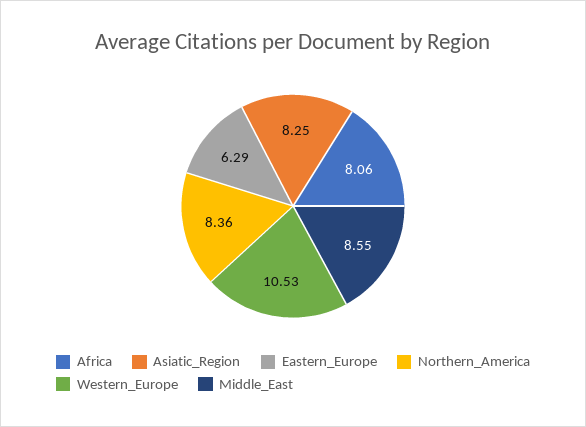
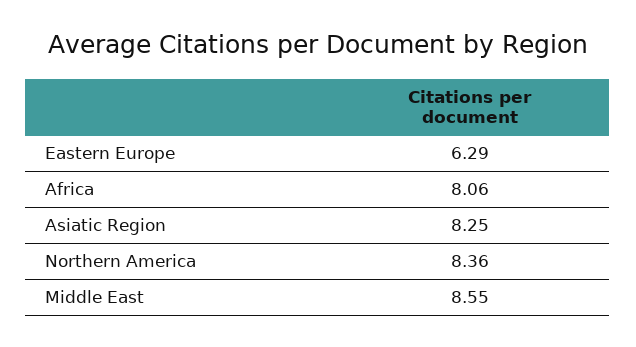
Western_Europe: 10.53 -> none

